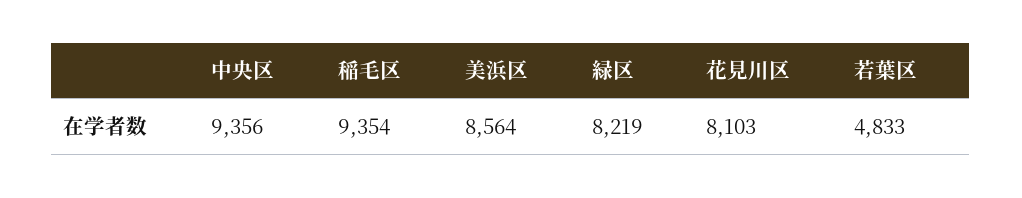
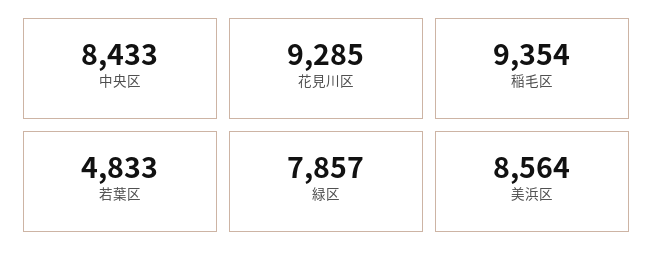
中央区: 9356 -> 8433
緑区: 8219 -> 7857
花見川区: 8103 -> 9285

